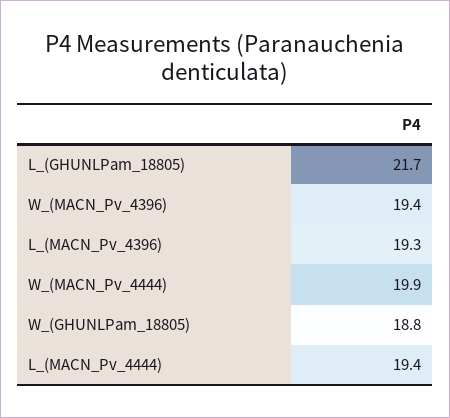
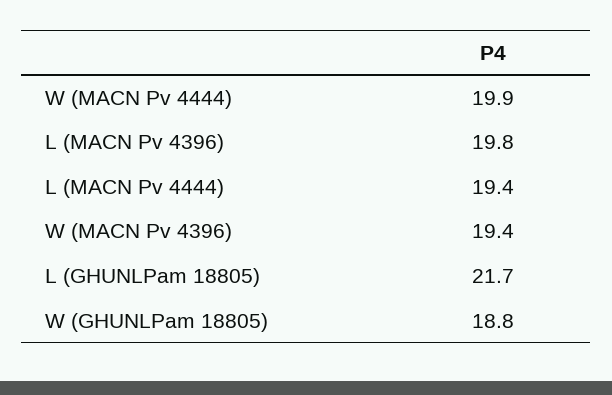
L_(MACN_Pv_4396): 19.3 -> 19.8

